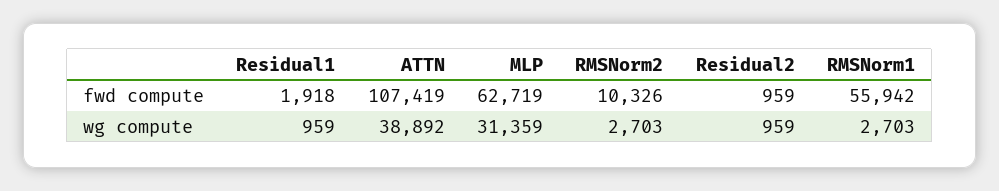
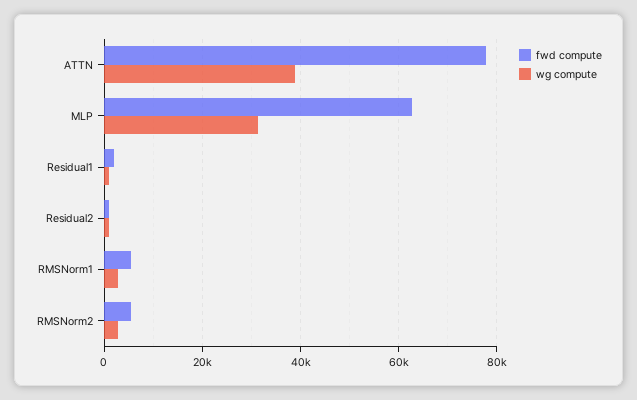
fwd compute, ATTN: 107419 -> 78000
fwd compute, RMSNorm2: 10326 -> 6000
fwd compute, RMSNorm1: 55942 -> 6000

